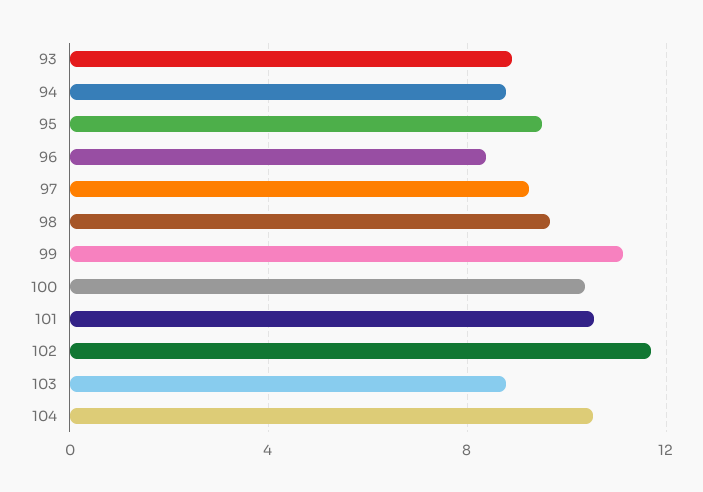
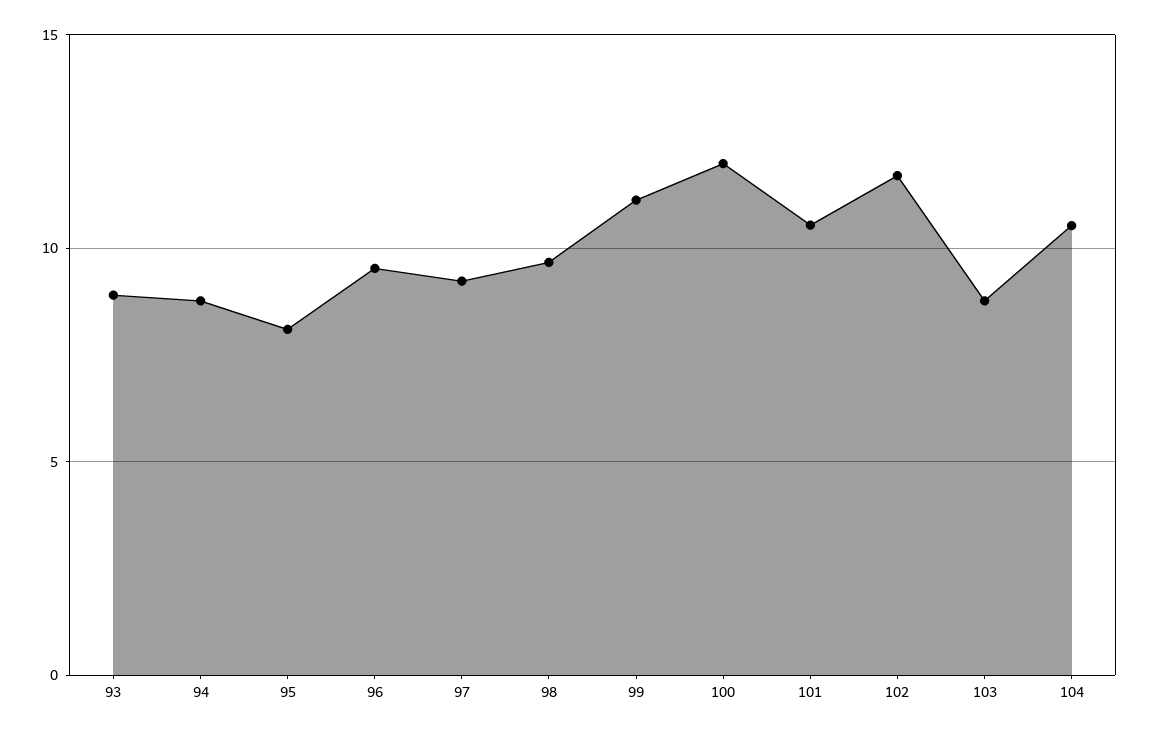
95: 9.5 -> 8
96: 8.5 -> 9.5
100: 10.5 -> 12

